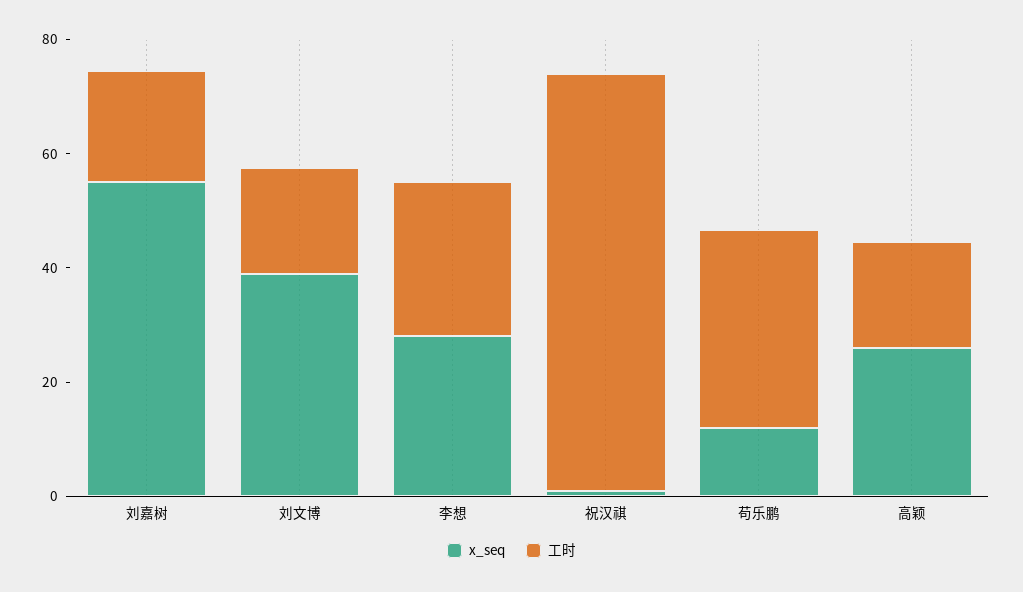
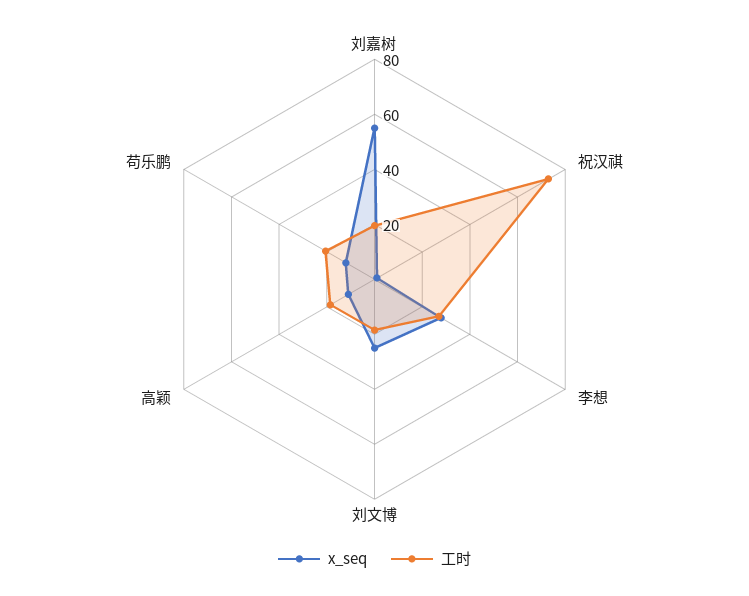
x_seq, 刘文博: 40 -> 25
工时, 苟乐鹏: 35 -> 20
x_seq, 高颖: 25 -> 10

